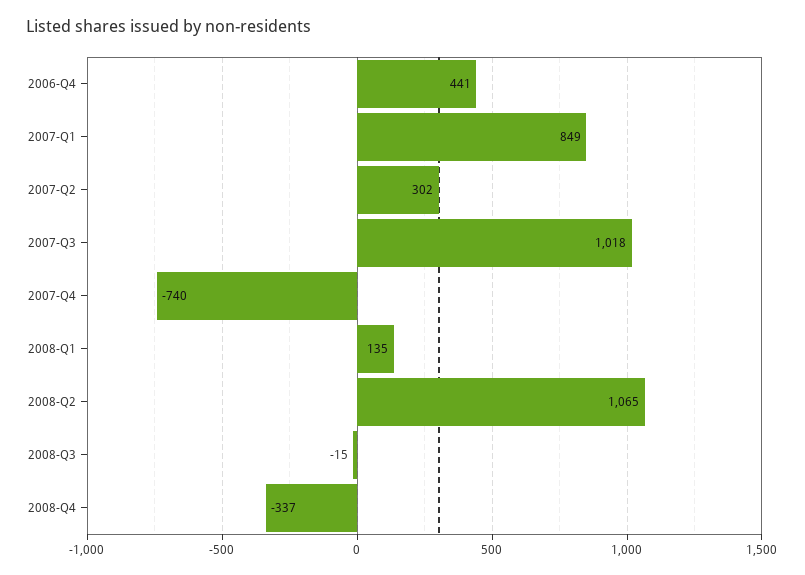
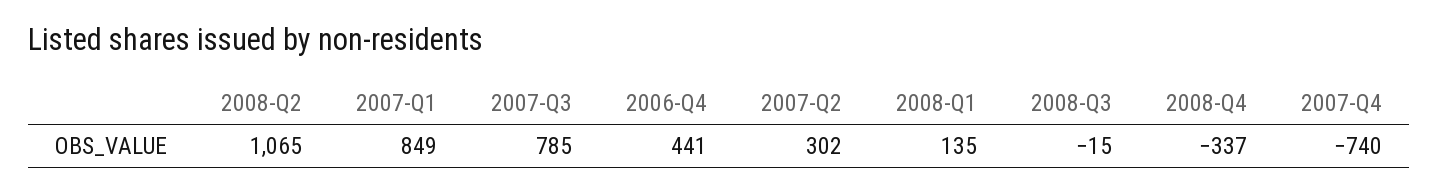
2007-Q3: 1018 -> 785

